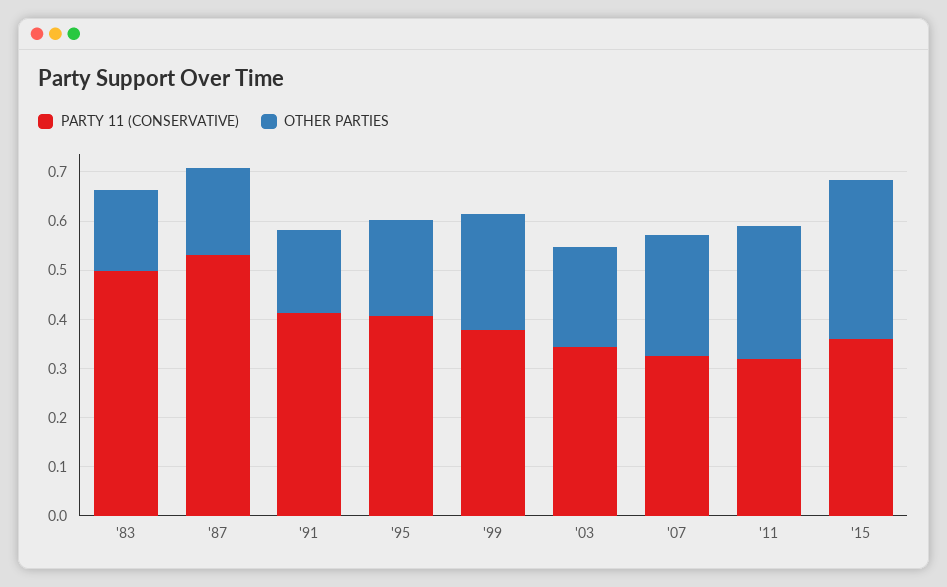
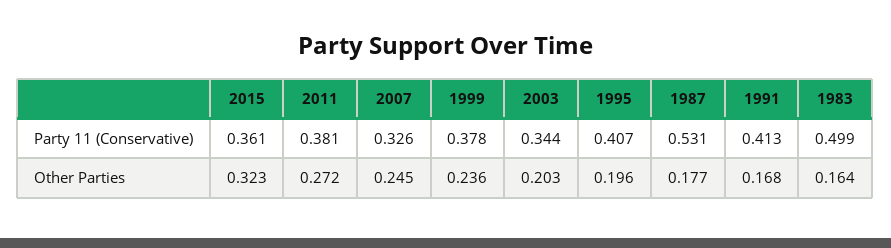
PARTY 11 (CONSERVATIVE), '11: 0.32 -> 0.381

